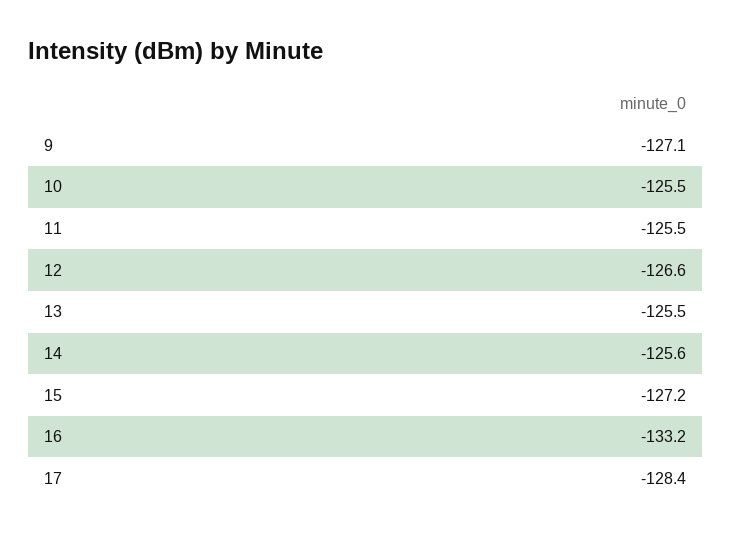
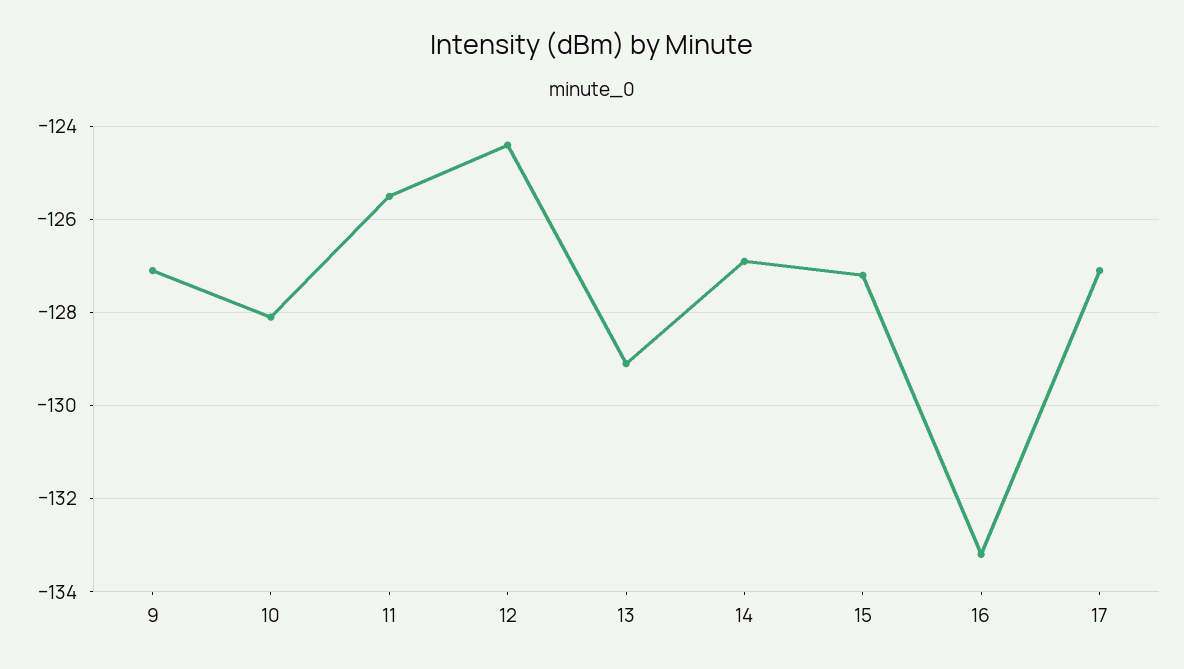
10: -125.5 -> -128
12: -126.6 -> -124.5
13: -125.5 -> -129
14: -125.6 -> -127
17: -128.4 -> -127

